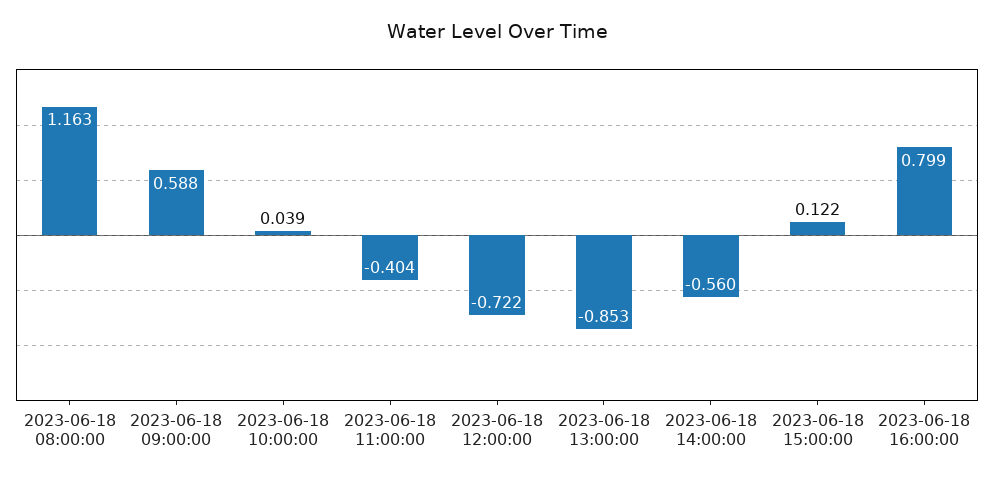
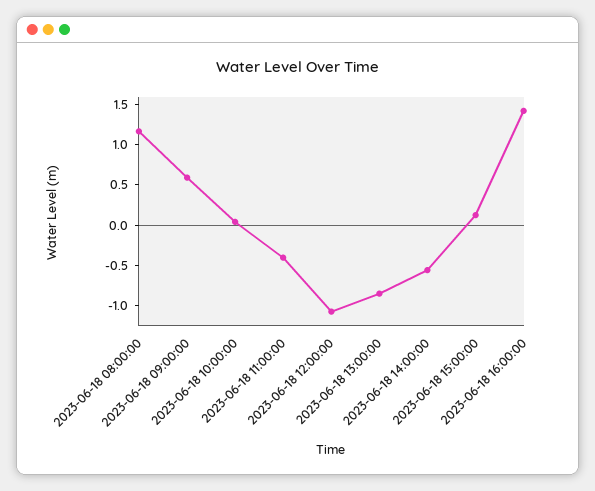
2023-06-18 12:00:00: -0.722 -> -1.1
2023-06-18 16:00:00: 0.799 -> 1.4

